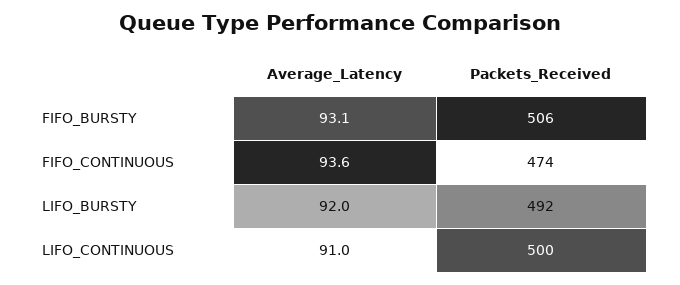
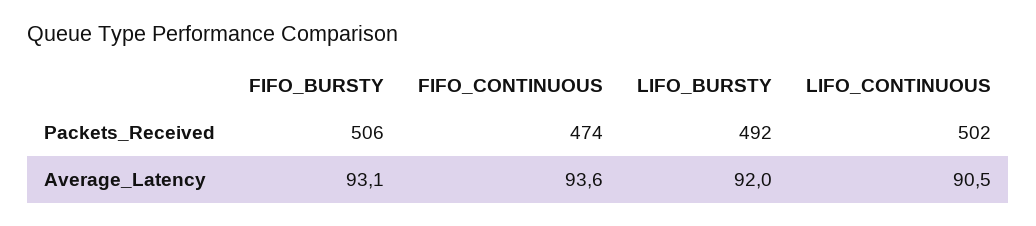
Average_Latency, LIFO_CONTINUOUS: 91 -> 90.5
Packets_Received, LIFO_CONTINUOUS: 500 -> 502

